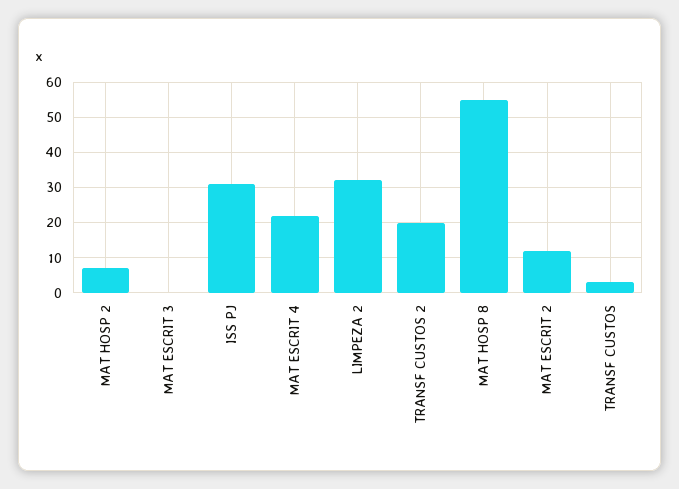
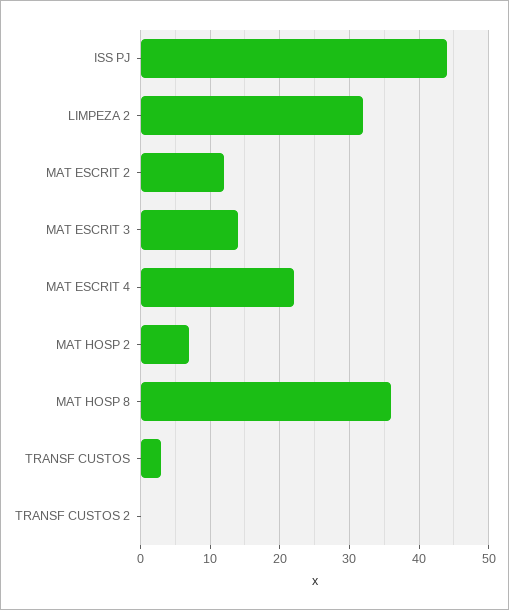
MAT ESCRIT 3: 0 -> 14
ISS PJ: 30 -> 44
TRANSF CUSTOS 2: 20 -> 0
MAT HOSP 8: 55 -> 36

